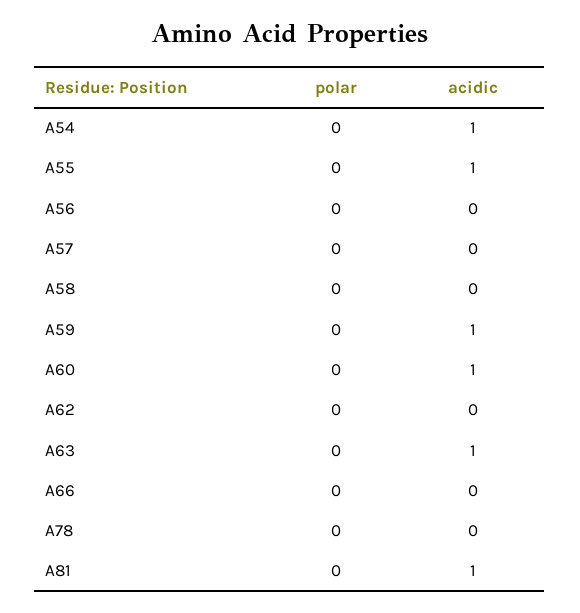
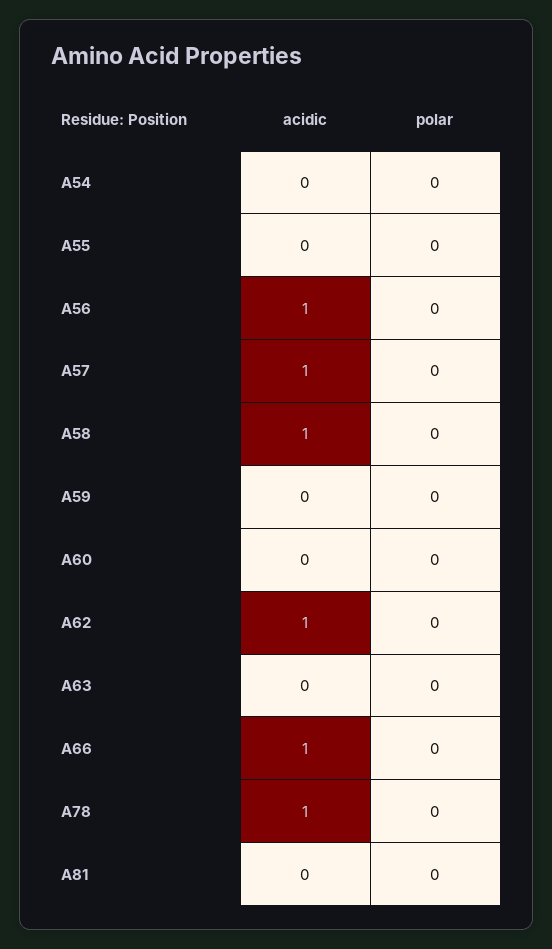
acidic, A54: 1 -> 0
acidic, A55: 1 -> 0
acidic, A56: 0 -> 1
acidic, A57: 0 -> 1
acidic, A58: 0 -> 1
acidic, A59: 1 -> 0
acidic, A60: 1 -> 0
acidic, A62: 0 -> 1
acidic, A63: 1 -> 0
acidic, A66: 0 -> 1
acidic, A78: 0 -> 1
acidic, A81: 1 -> 0

